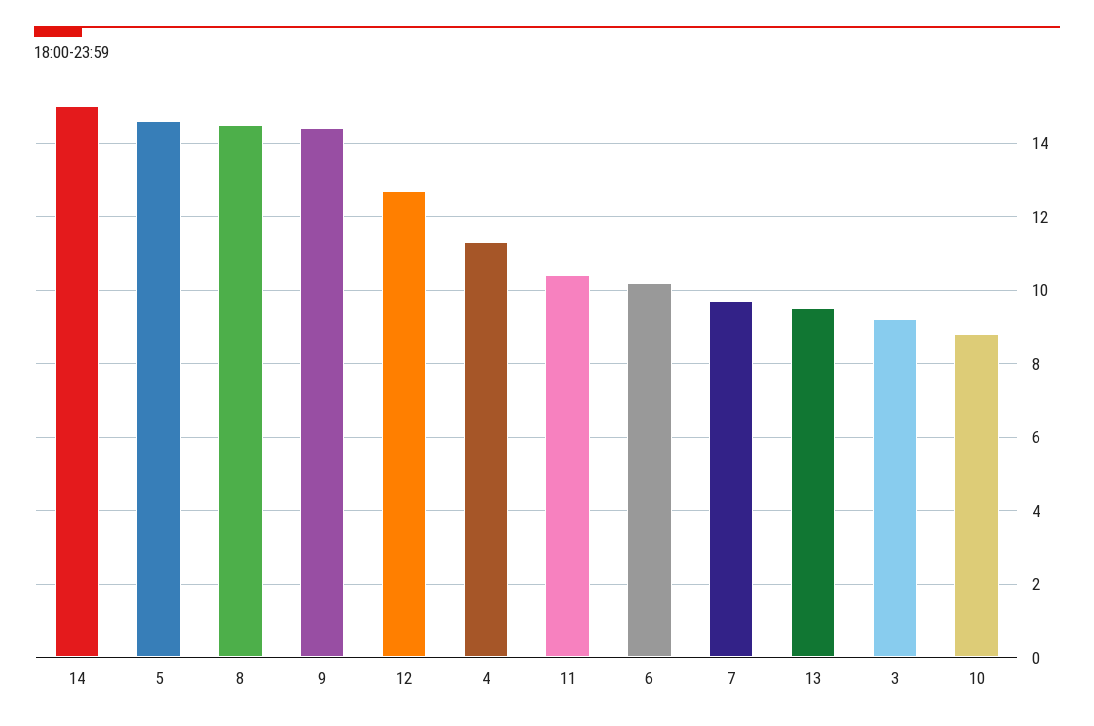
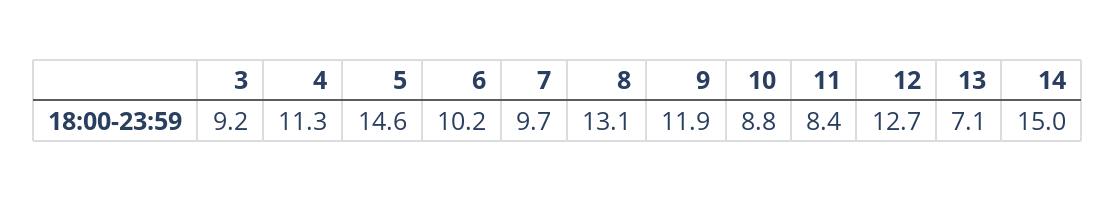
8: 14.5 -> 13.1
9: 14.5 -> 11.9
11: 10.5 -> 8.4
13: 9.5 -> 7.1

